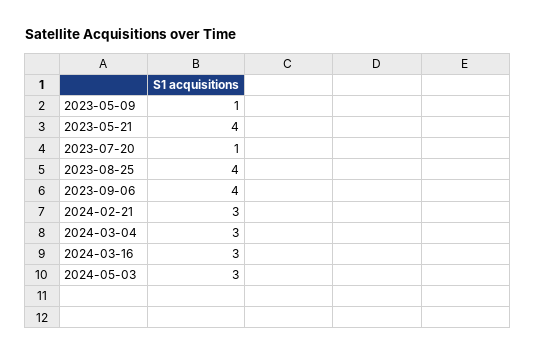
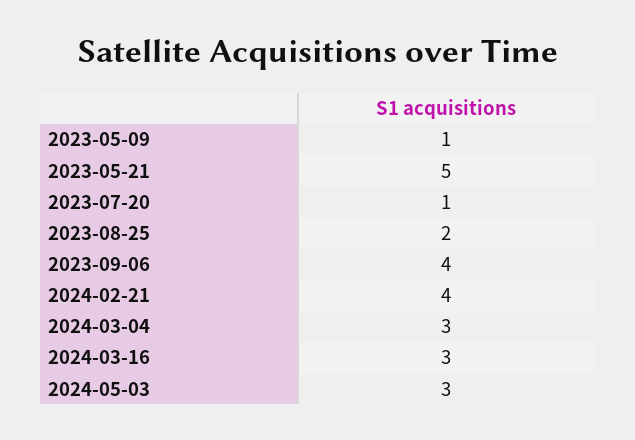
2023-05-21: 4 -> 5
2023-08-25: 4 -> 2
2024-02-21: 3 -> 4

